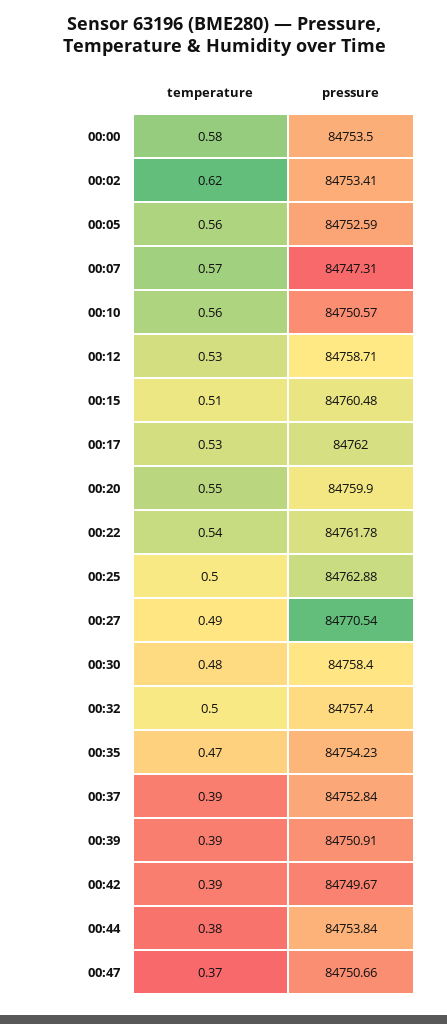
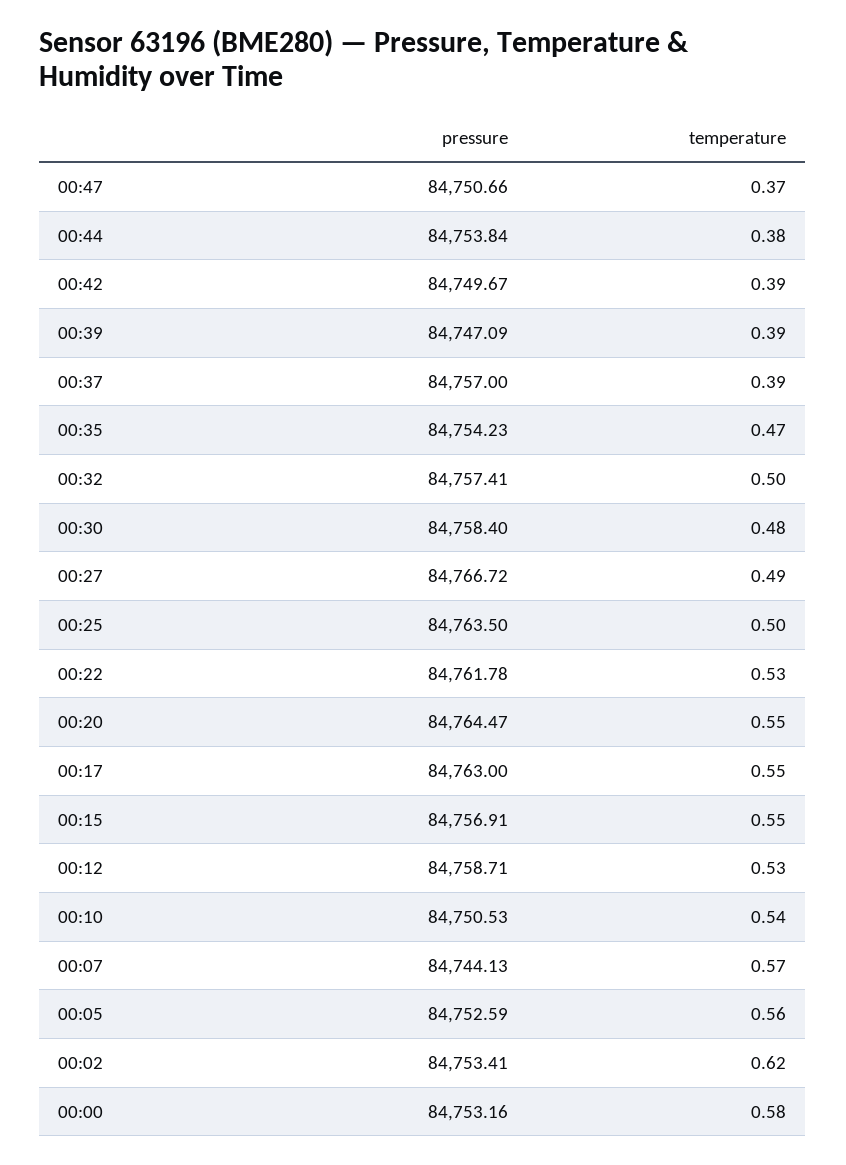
pressure, 00:00: 84753.5 -> 84753.16
pressure, 00:07: 84747.31 -> 84744.13
temperature, 00:10: 0.56 -> 0.54
pressure, 00:10: 84750.57 -> 84750.53
temperature, 00:15: 0.51 -> 0.55
pressure, 00:15: 84760.48 -> 84756.91
temperature, 00:17: 0.53 -> 0.55
pressure, 00:17: 84762 -> 84763
pressure, 00:20: 84759.9 -> 84764.47
temperature, 00:22: 0.54 -> 0.53
pressure, 00:25: 84762.88 -> 84763.5
pressure, 00:27: 84770.54 -> 84766.72
pressure, 00:32: 84757.4 -> 84757.41
pressure, 00:37: 84752.84 -> 84757
pressure, 00:39: 84750.91 -> 84747.09

